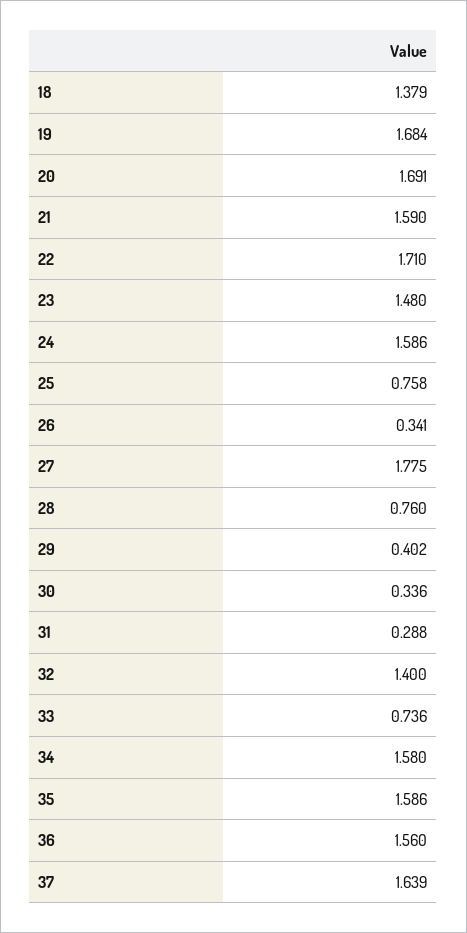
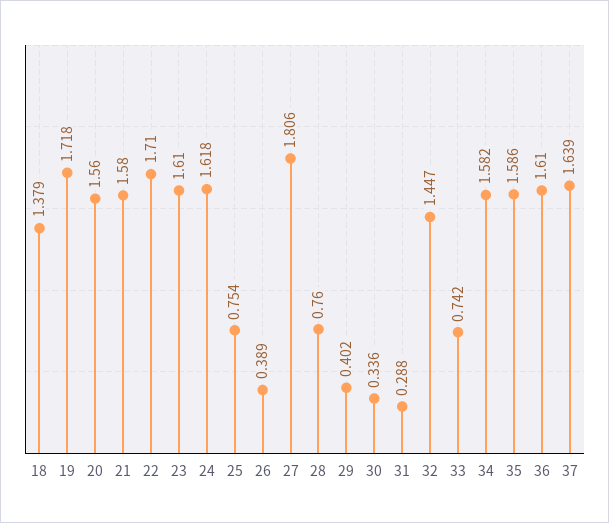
19: 1.684 -> 1.718
20: 1.691 -> 1.56
21: 1.59 -> 1.58
23: 1.48 -> 1.61
24: 1.586 -> 1.618
25: 0.758 -> 0.754
26: 0.341 -> 0.389
27: 1.775 -> 1.806
32: 1.4 -> 1.447
33: 0.736 -> 0.742
34: 1.58 -> 1.582
36: 1.56 -> 1.61

